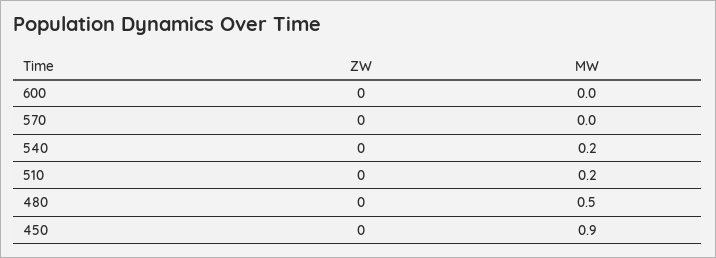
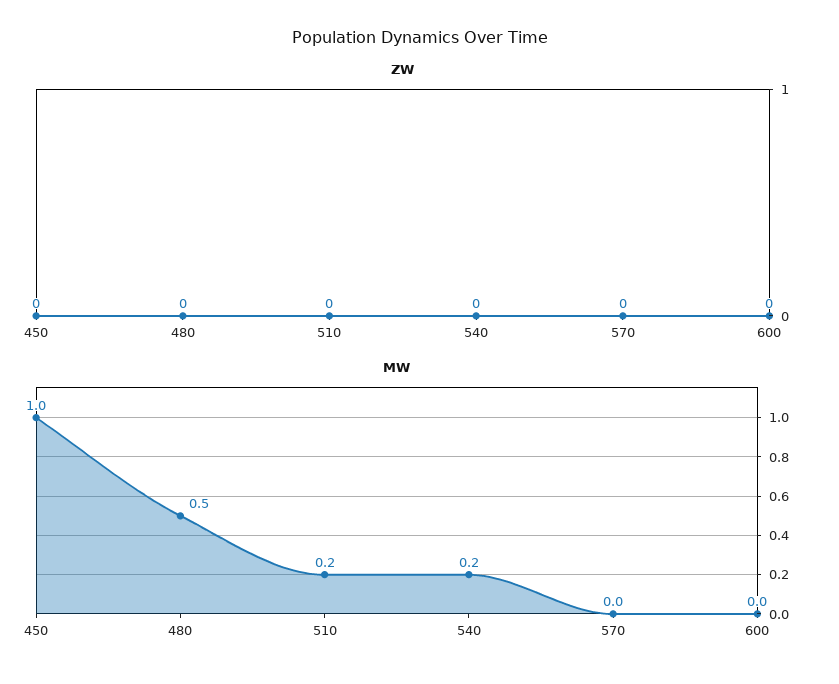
MW, 450: 0.9 -> 1

